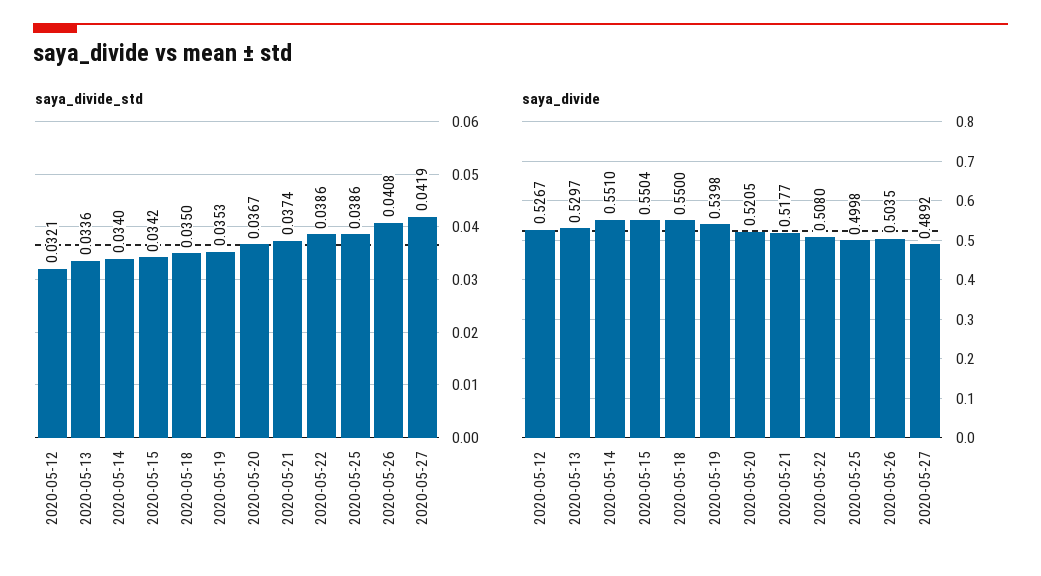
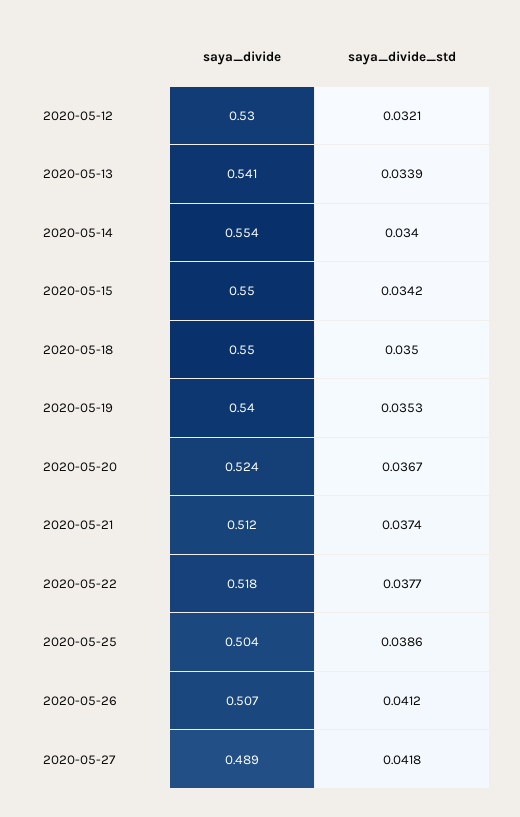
saya_divide_std, 2020-05-13: 0.0336 -> 0.0339
saya_divide_std, 2020-05-22: 0.0386 -> 0.0377
saya_divide_std, 2020-05-26: 0.0408 -> 0.0412
saya_divide_std, 2020-05-27: 0.0419 -> 0.0418
saya_divide, 2020-05-12: 0.5267 -> 0.53
saya_divide, 2020-05-13: 0.5297 -> 0.541
saya_divide, 2020-05-14: 0.551 -> 0.554
saya_divide, 2020-05-20: 0.5205 -> 0.524
saya_divide, 2020-05-21: 0.5177 -> 0.512
saya_divide, 2020-05-22: 0.508 -> 0.518
saya_divide, 2020-05-25: 0.4998 -> 0.504
saya_divide, 2020-05-26: 0.5035 -> 0.507

